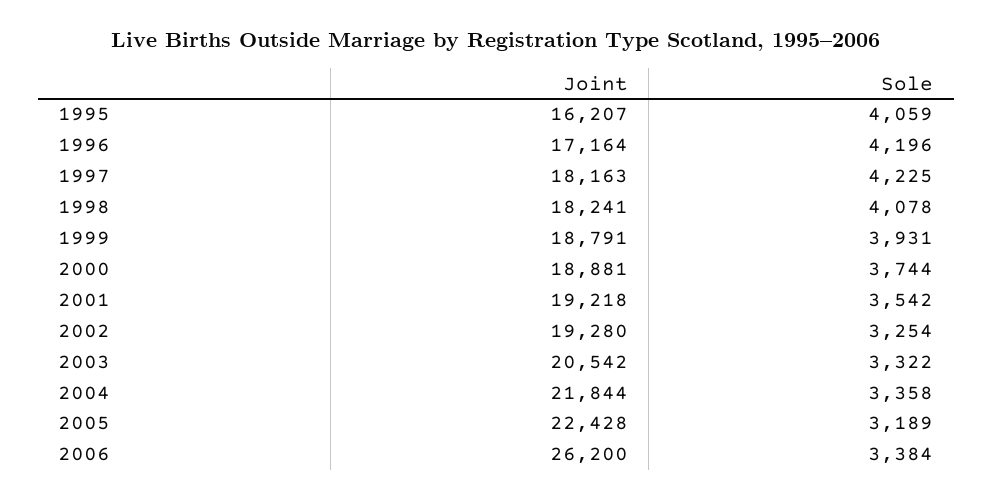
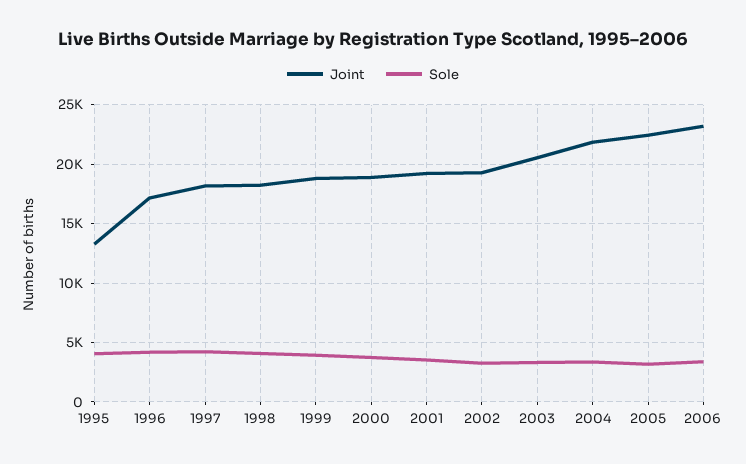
Joint, 1995: 16207 -> 13000
Joint, 2006: 26200 -> 23000

